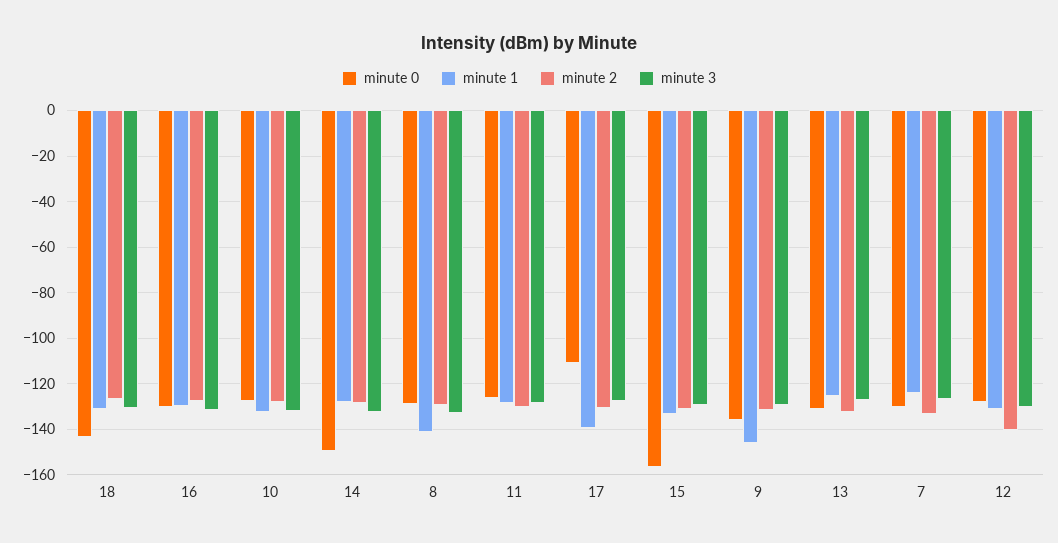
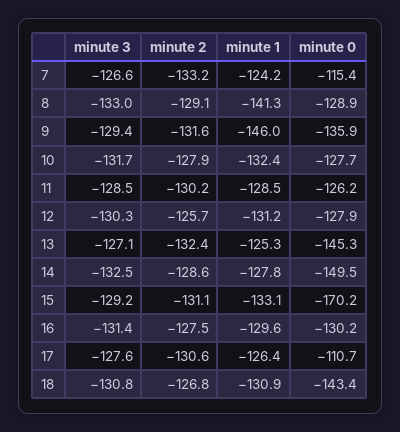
minute 1, 17: -140 -> -126.4
minute 0, 15: -155 -> -170.2
minute 0, 13: -130 -> -145.3
minute 0, 7: -130 -> -115.4
minute 2, 12: -140 -> -125.7

